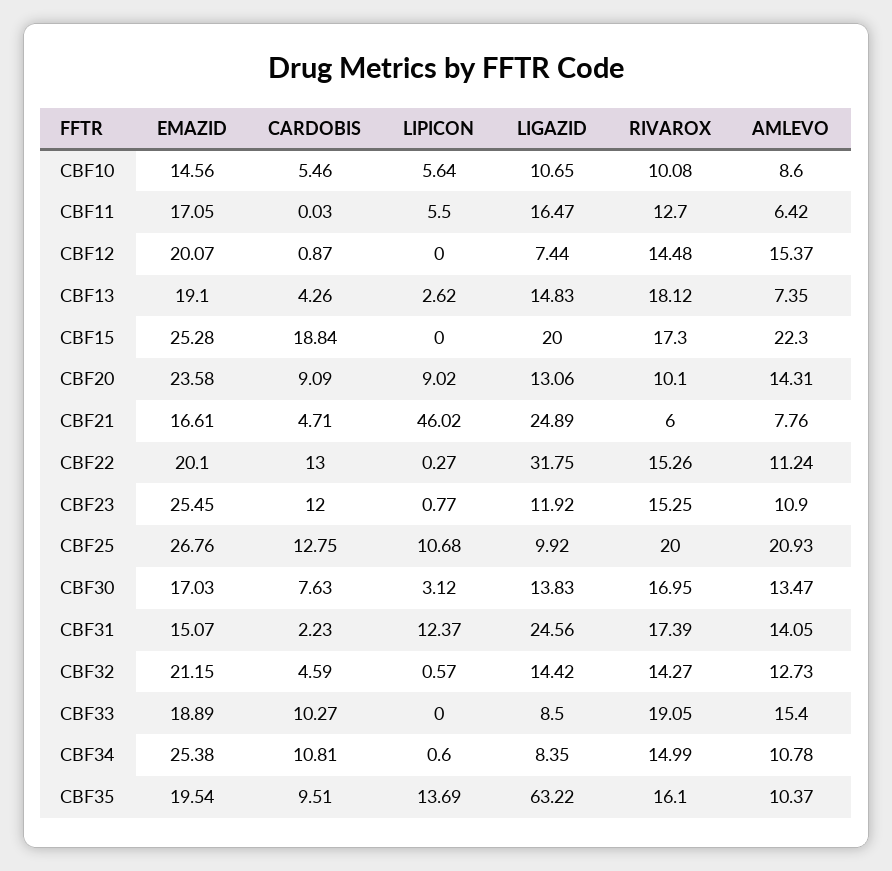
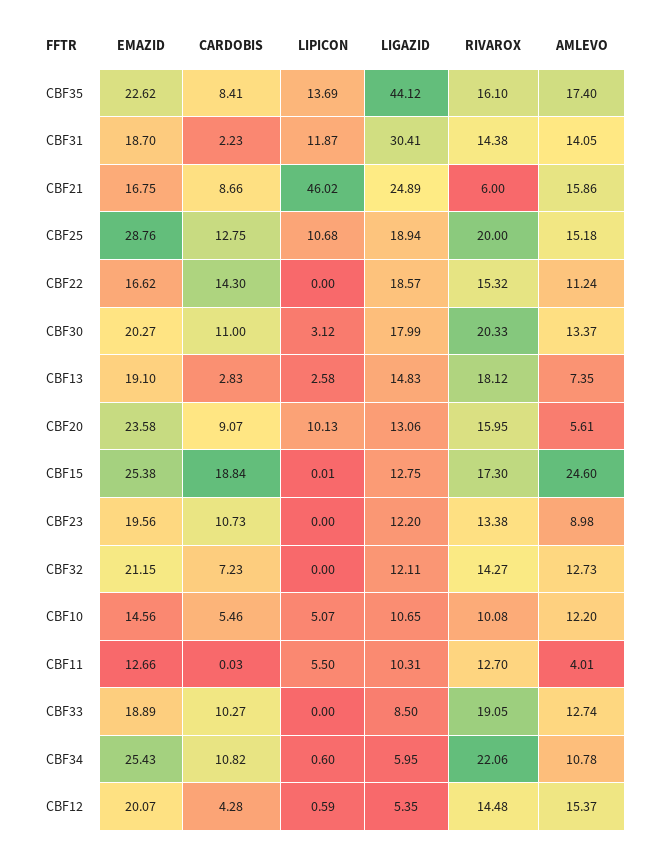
LIPICON, CBF10: 5.64 -> 5.07
AMLEVO, CBF10: 8.6 -> 12.2
EMAZID, CBF11: 17.05 -> 12.66
LIGAZID, CBF11: 16.47 -> 10.31
AMLEVO, CBF11: 6.42 -> 4.01
CARDOBIS, CBF12: 0.87 -> 4.28
LIPICON, CBF12: 0 -> 0.59
LIGAZID, CBF12: 7.44 -> 5.35
CARDOBIS, CBF13: 4.26 -> 2.83
LIPICON, CBF13: 2.62 -> 2.58
EMAZID, CBF15: 25.28 -> 25.38
LIPICON, CBF15: 0 -> 0.01
LIGAZID, CBF15: 20 -> 12.75
AMLEVO, CBF15: 22.3 -> 24.6
CARDOBIS, CBF20: 9.09 -> 9.07
LIPICON, CBF20: 9.02 -> 10.13
RIVAROX, CBF20: 10.1 -> 15.95
AMLEVO, CBF20: 14.31 -> 5.61
EMAZID, CBF21: 16.61 -> 16.75
CARDOBIS, CBF21: 4.71 -> 8.66
AMLEVO, CBF21: 7.76 -> 15.86
EMAZID, CBF22: 20.1 -> 16.62
CARDOBIS, CBF22: 13 -> 14.3
LIPICON, CBF22: 0.27 -> 0
LIGAZID, CBF22: 31.75 -> 18.57
RIVAROX, CBF22: 15.26 -> 15.32
EMAZID, CBF23: 25.45 -> 19.56
CARDOBIS, CBF23: 12 -> 10.73
LIPICON, CBF23: 0.77 -> 0
LIGAZID, CBF23: 11.92 -> 12.2
RIVAROX, CBF23: 15.25 -> 13.38
AMLEVO, CBF23: 10.9 -> 8.98
EMAZID, CBF25: 26.76 -> 28.76
LIGAZID, CBF25: 9.92 -> 18.94
AMLEVO, CBF25: 20.93 -> 15.18
EMAZID, CBF30: 17.03 -> 20.27
CARDOBIS, CBF30: 7.63 -> 11
LIGAZID, CBF30: 13.83 -> 17.99
RIVAROX, CBF30: 16.95 -> 20.33
AMLEVO, CBF30: 13.47 -> 13.37
EMAZID, CBF31: 15.07 -> 18.7
LIPICON, CBF31: 12.37 -> 11.87
LIGAZID, CBF31: 24.56 -> 30.41
RIVAROX, CBF31: 17.39 -> 14.38
CARDOBIS, CBF32: 4.59 -> 7.23
LIPICON, CBF32: 0.57 -> 0
LIGAZID, CBF32: 14.42 -> 12.11
AMLEVO, CBF33: 15.4 -> 12.74
EMAZID, CBF34: 25.38 -> 25.43
CARDOBIS, CBF34: 10.81 -> 10.82
LIGAZID, CBF34: 8.35 -> 5.95
RIVAROX, CBF34: 14.99 -> 22.06
EMAZID, CBF35: 19.54 -> 22.62
CARDOBIS, CBF35: 9.51 -> 8.41
LIGAZID, CBF35: 63.22 -> 44.12
AMLEVO, CBF35: 10.37 -> 17.4

